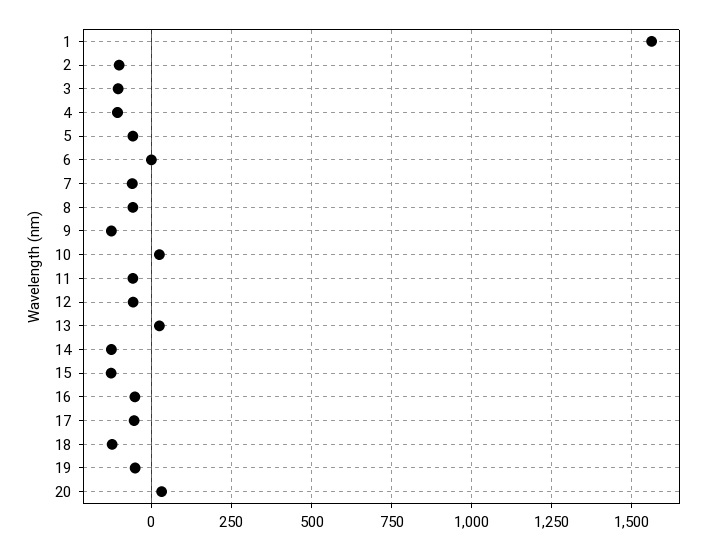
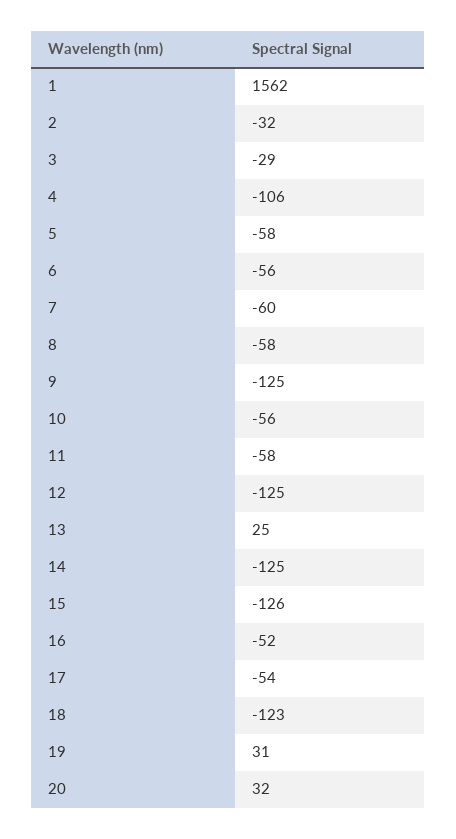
2: -100 -> -32
3: -100 -> -29
6: 0 -> -56
10: 25 -> -56
12: -50 -> -125
19: -50 -> 31

